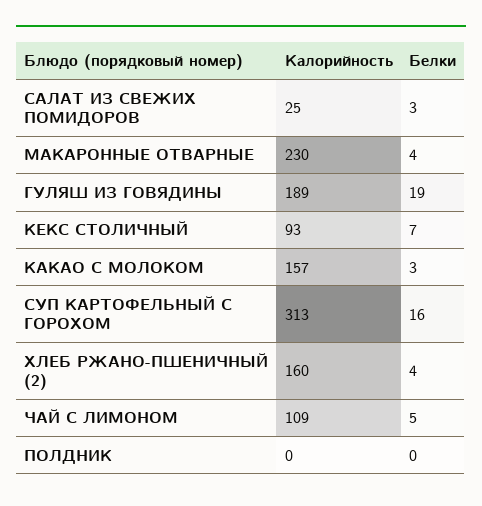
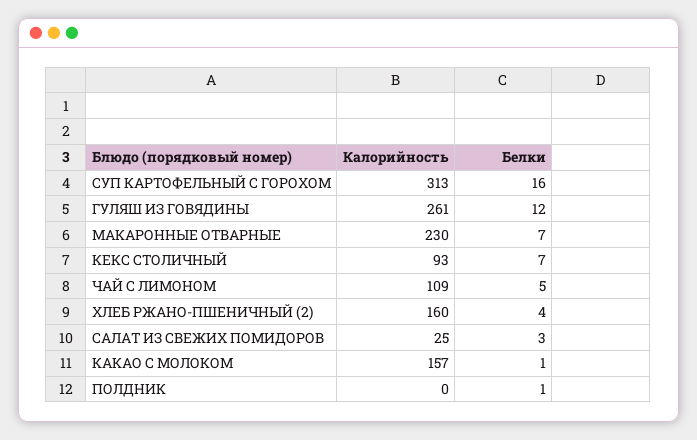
Белки, МАКАРОННЫЕ ОТВАРНЫЕ: 4 -> 7
Калорийность, ГУЛЯШ ИЗ ГОВЯДИНЫ: 189 -> 261
Белки, ГУЛЯШ ИЗ ГОВЯДИНЫ: 19 -> 12
Белки, КАКАО С МОЛОКОМ: 3 -> 1
Белки, ПОЛДНИК: 0 -> 1

